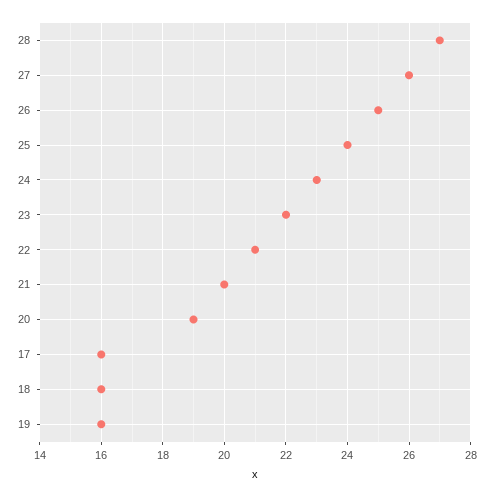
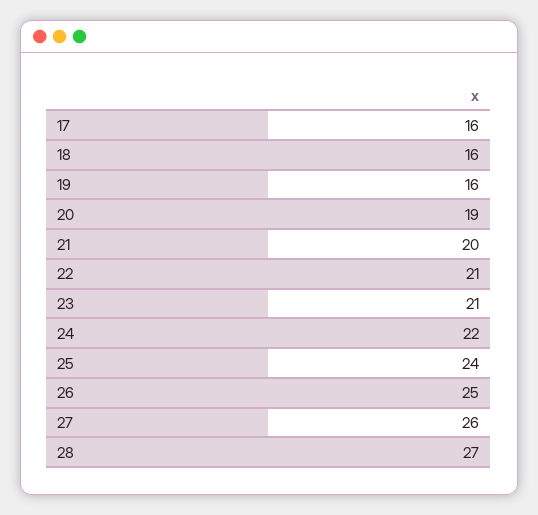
24: 23 -> 22
23: 22 -> 21

